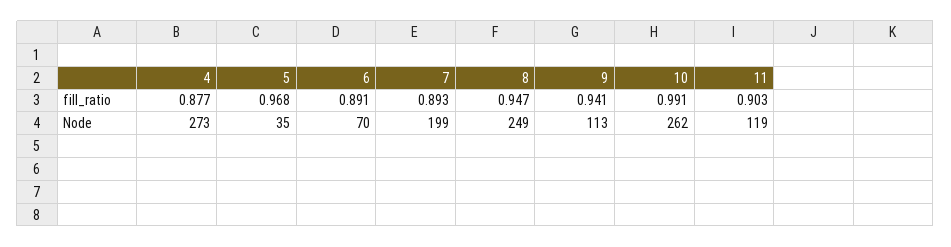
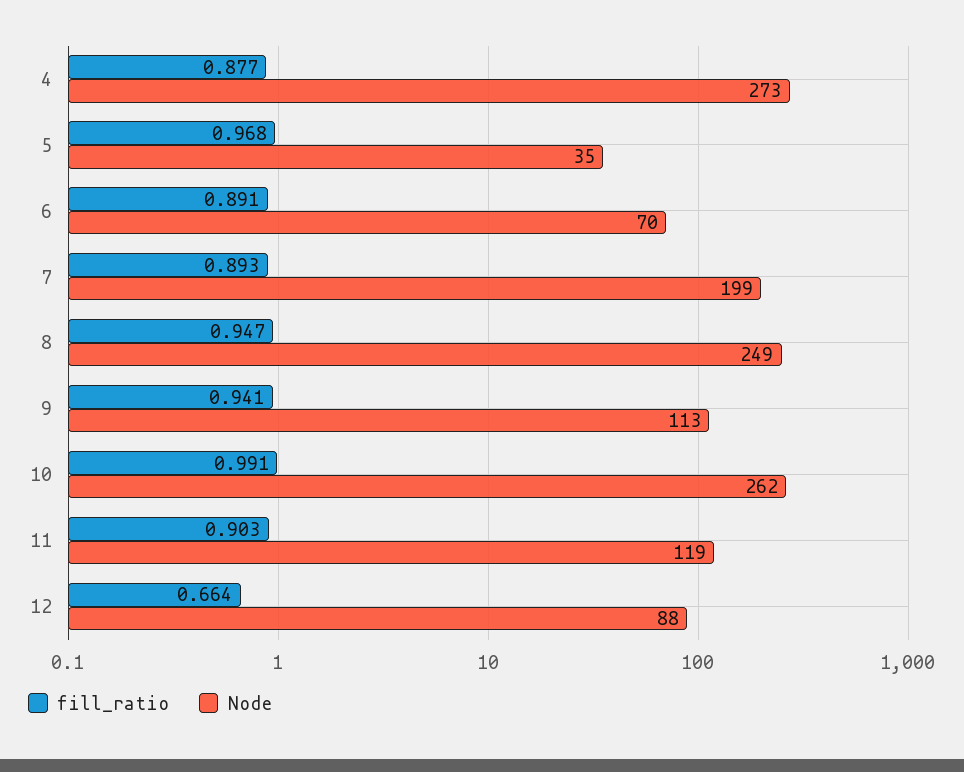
fill_ratio, 12: none -> 0.664
Node, 12: none -> 88

